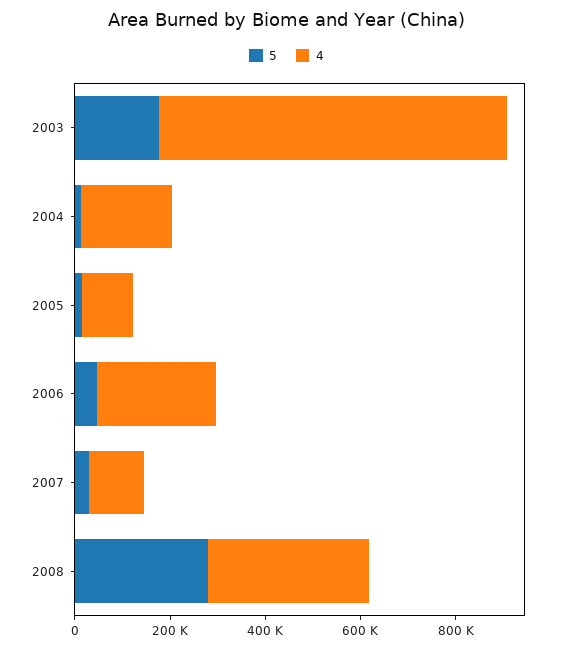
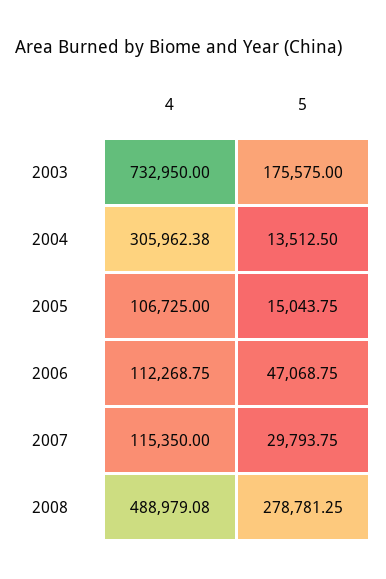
4, 2004: 200000 -> 305962.38
4, 2006: 250000 -> 112268.75
4, 2008: 350000 -> 488979.08

